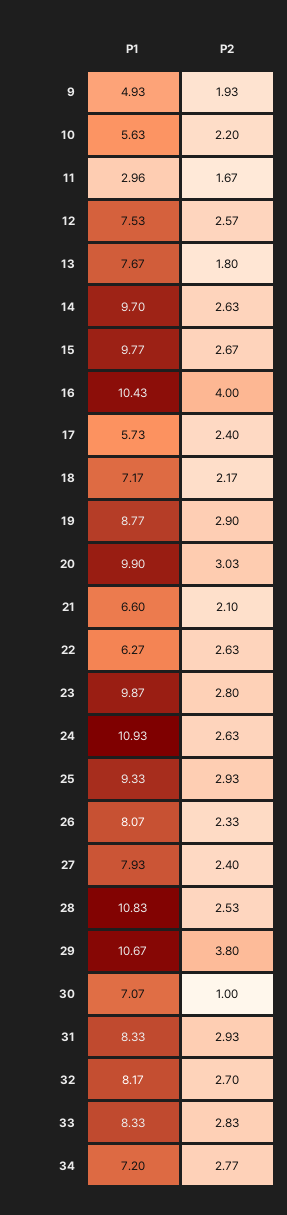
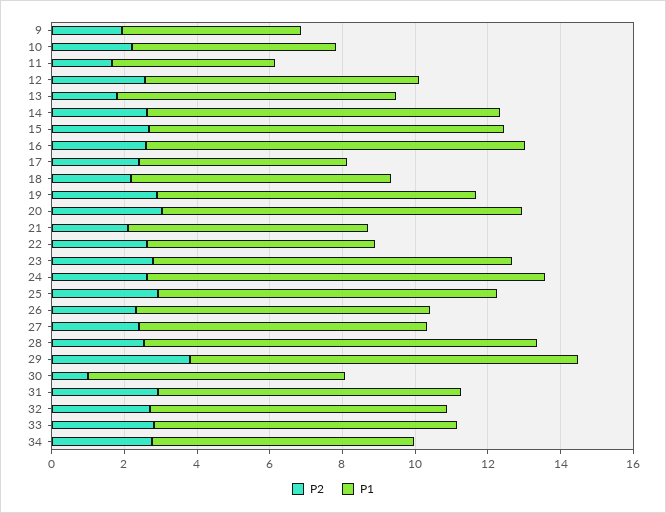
P1, 11: 2.96 -> 4.5
P2, 16: 4 -> 2.5

